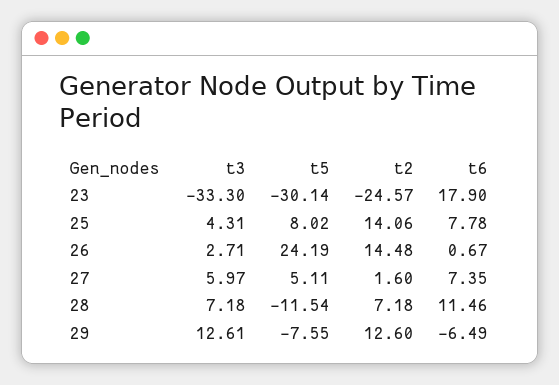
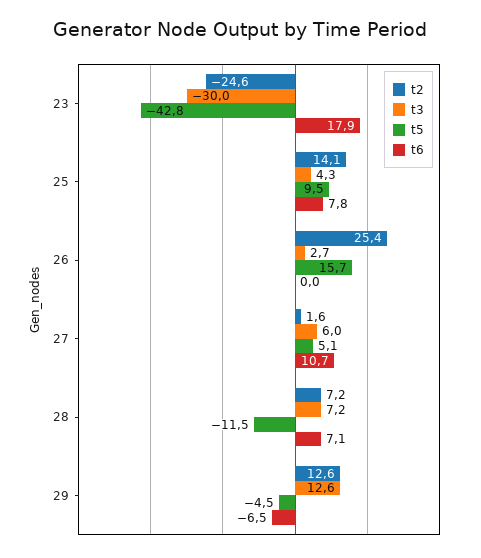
t3, 23: -33.3 -> -30
t5, 23: -30.14 -> -42.8
t5, 25: 8.02 -> 9.5
t5, 26: 24.19 -> 15.7
t2, 26: 14.48 -> 25.4
t6, 26: 0.67 -> 0
t6, 27: 7.35 -> 10.7
t6, 28: 11.46 -> 7.1
t5, 29: -7.55 -> -4.5

